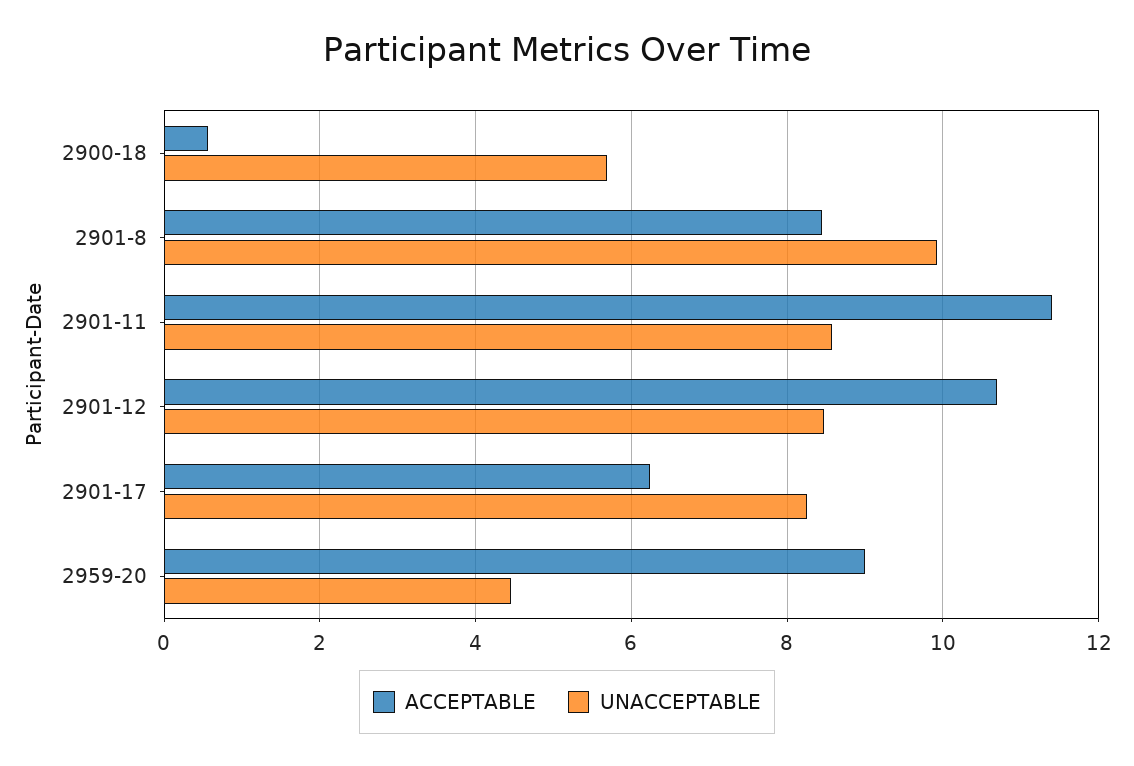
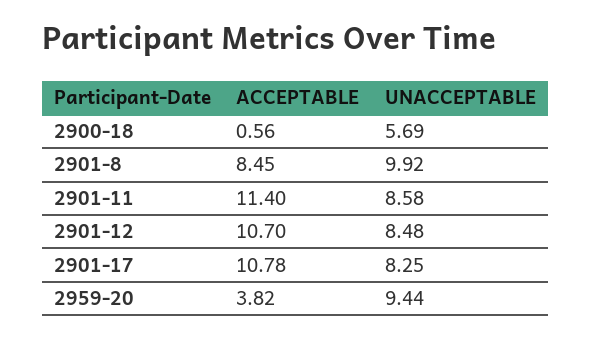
ACCEPTABLE, 2901-17: 6.2 -> 10.78
ACCEPTABLE, 2959-20: 9 -> 3.82
UNACCEPTABLE, 2959-20: 4.4 -> 9.44

